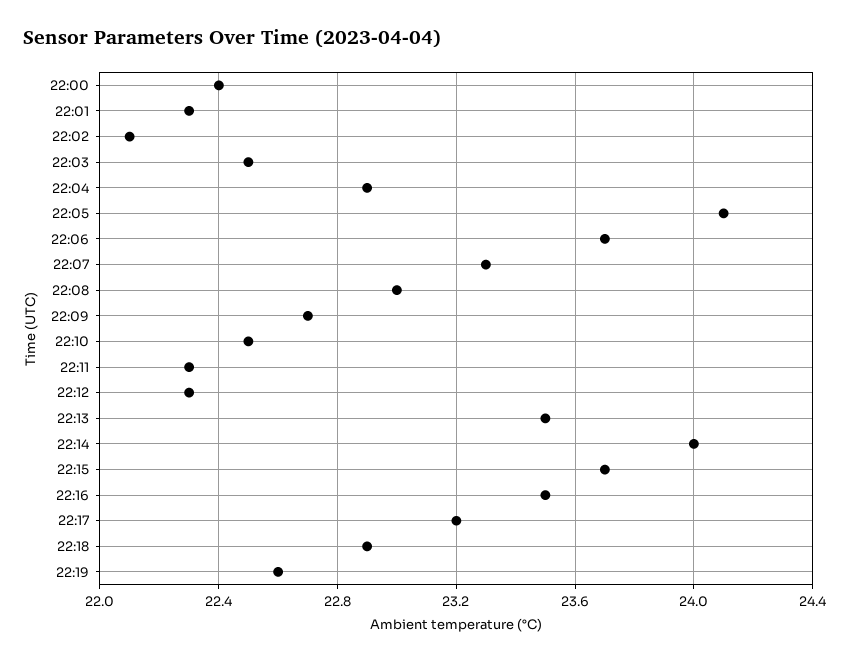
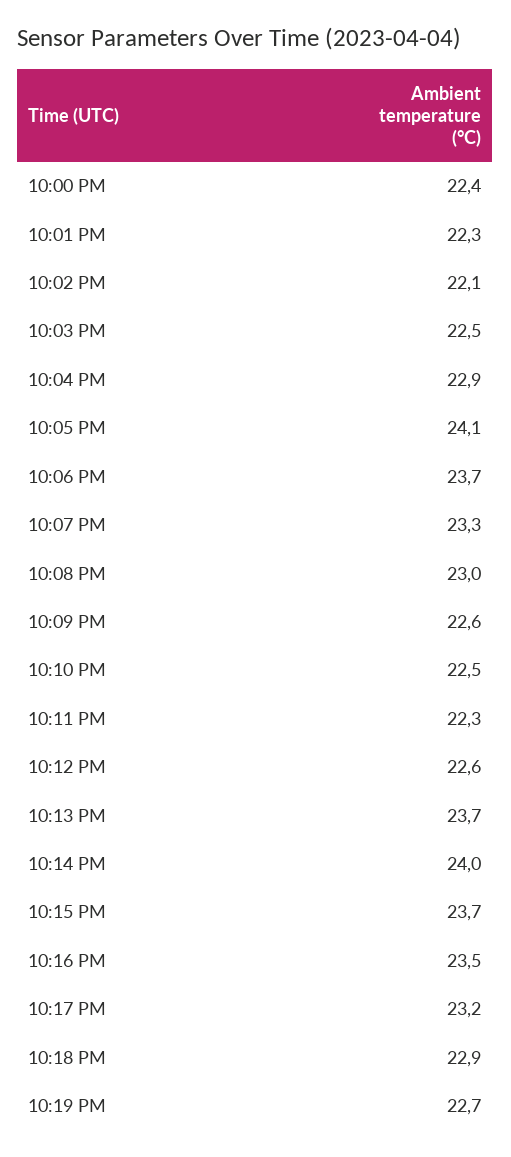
22:09: 22.7 -> 22.6
22:12: 22.3 -> 22.6
22:13: 23.5 -> 23.7
22:19: 22.6 -> 22.7

